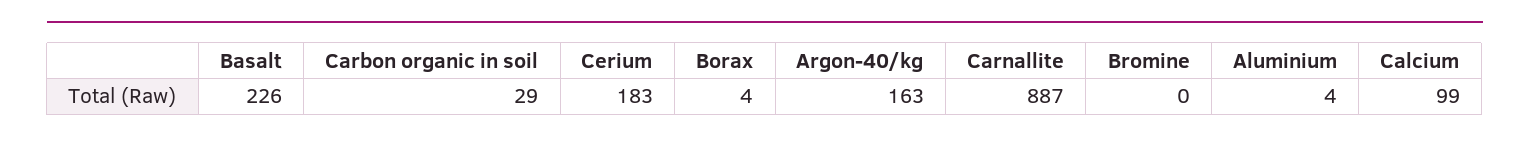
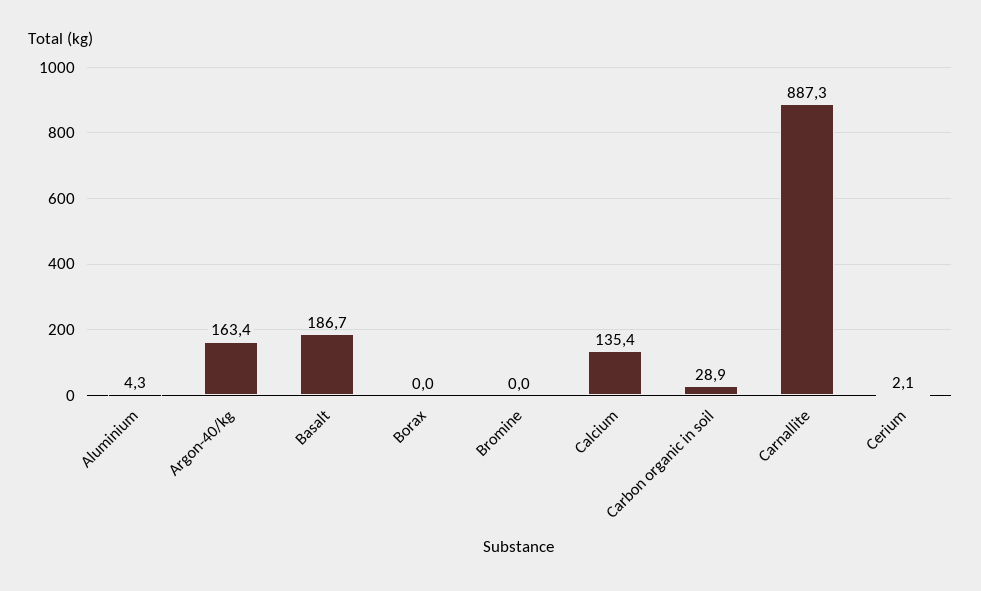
Basalt: 226 -> 186.7
Cerium: 183 -> 2.1
Borax: 4 -> 0
Calcium: 99 -> 135.4

